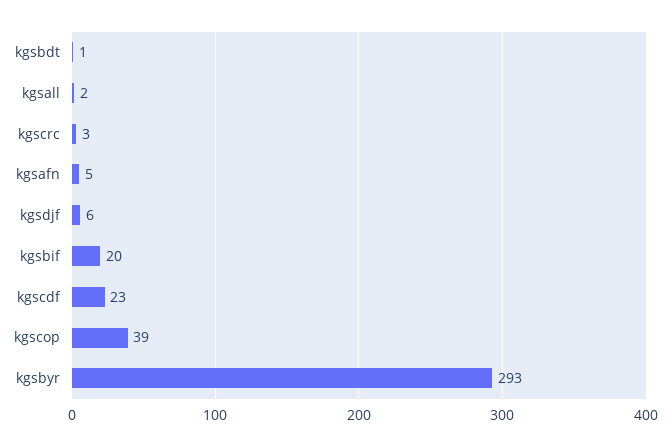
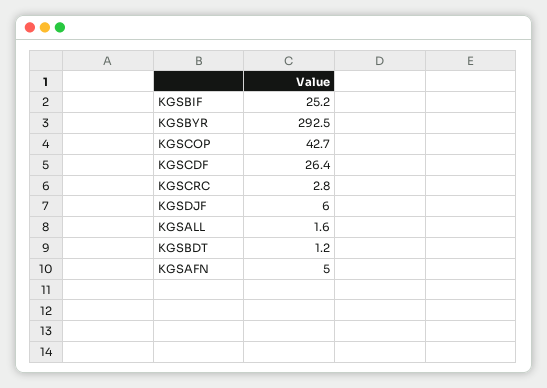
kgsbif: 20 -> 25.2
kgscdf: 23 -> 26.4
kgscop: 39 -> 42.7

